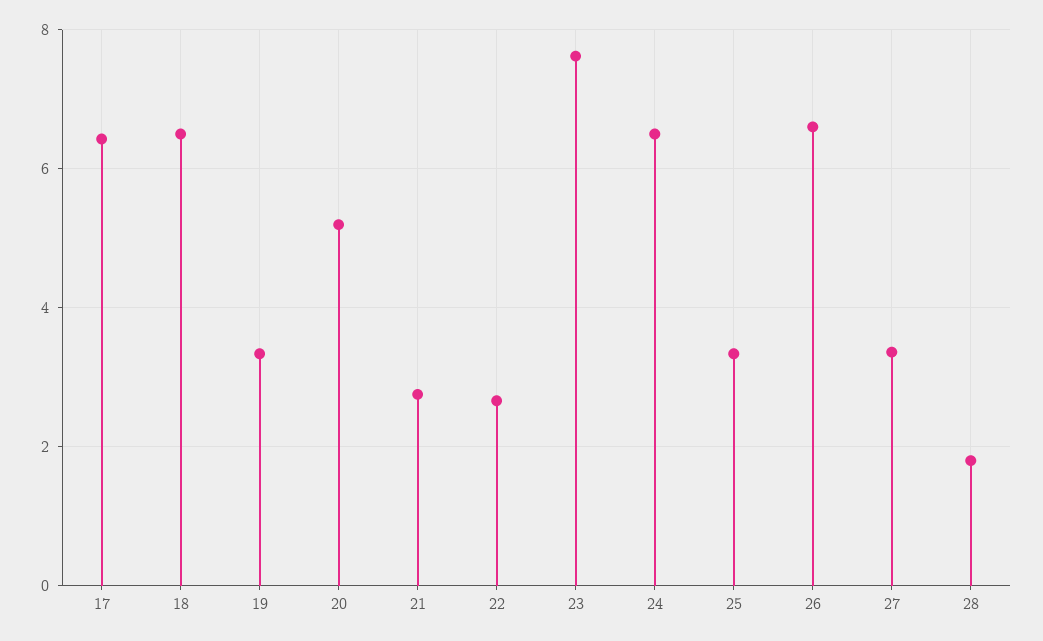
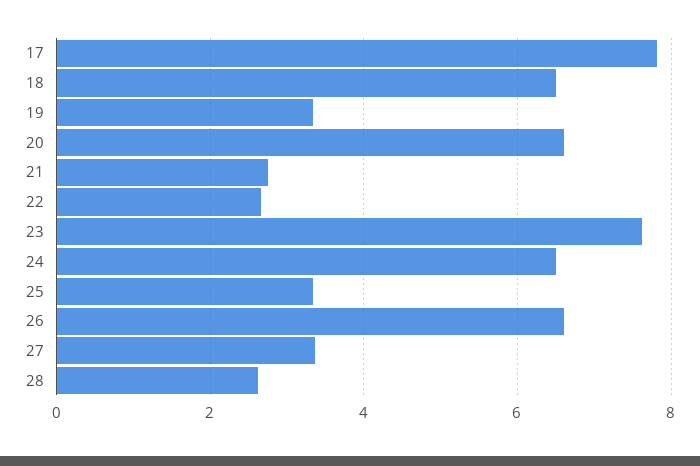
17: 6.4 -> 7.8
20: 5.2 -> 6.6
28: 1.8 -> 2.6

